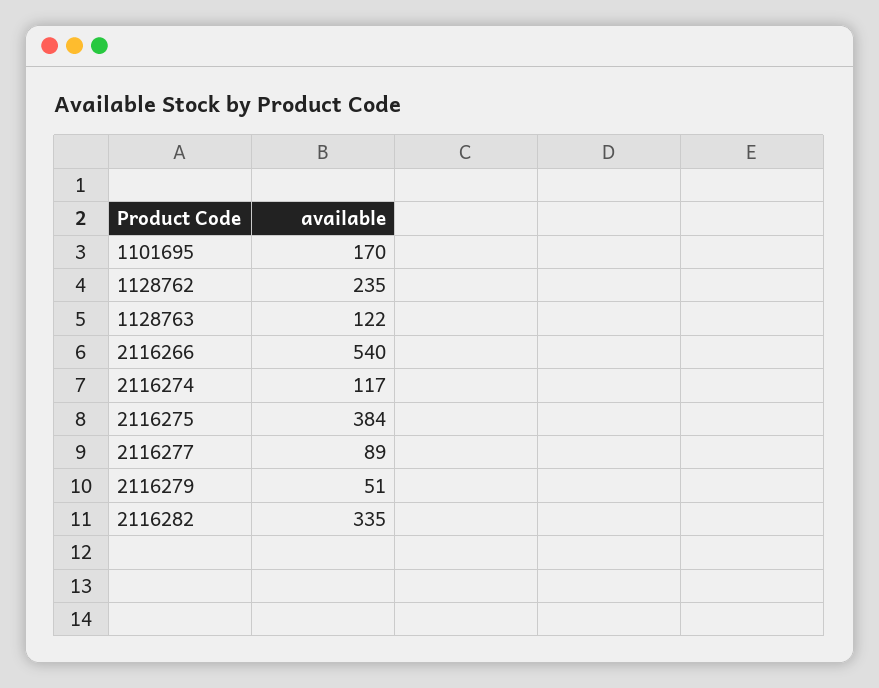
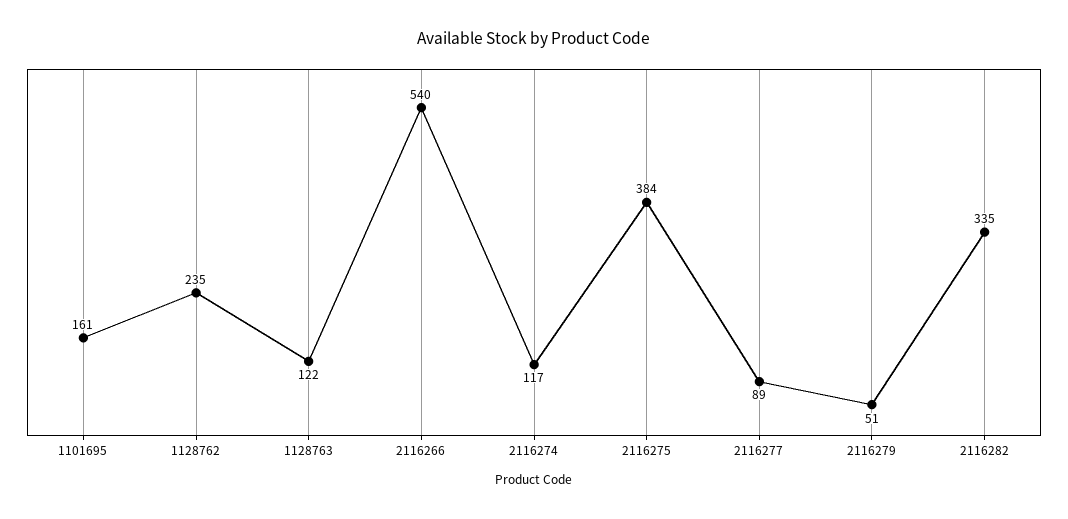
1101695: 170 -> 161

